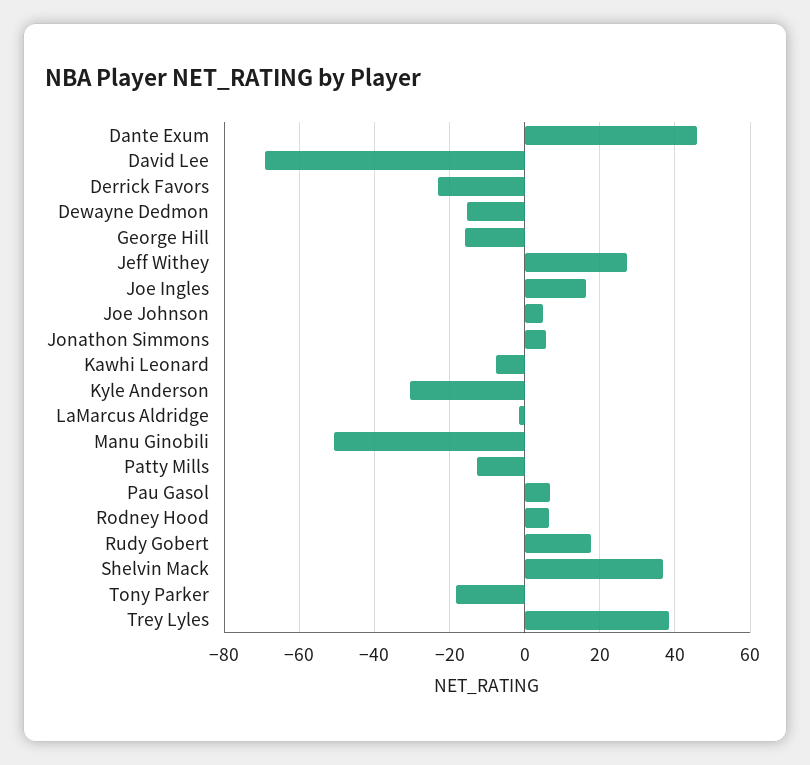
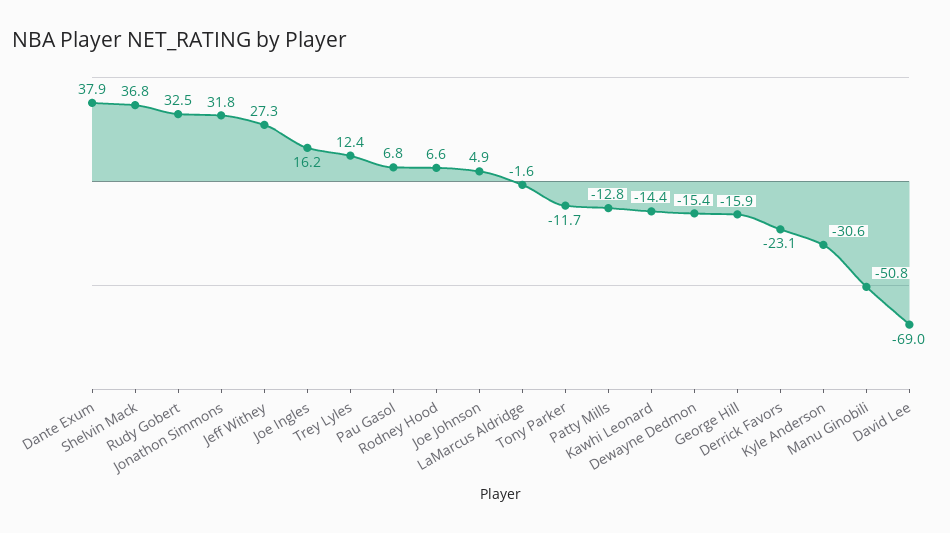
Dante Exum: 46 -> 37.9
Jonathon Simmons: 6 -> 31.8
Kawhi Leonard: -8 -> -14.4
Rudy Gobert: 18 -> 32.5
Tony Parker: -18 -> -11.7
Trey Lyles: 38 -> 12.4

